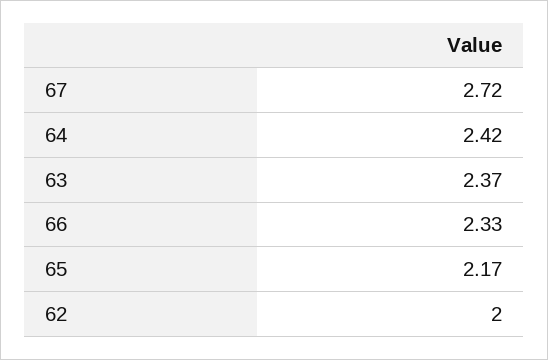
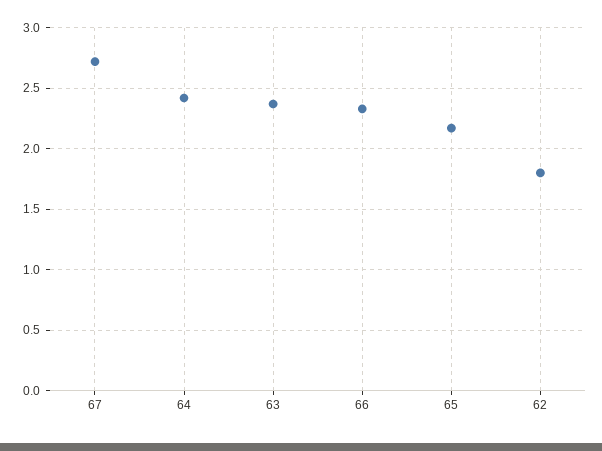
62: 2 -> 1.8

